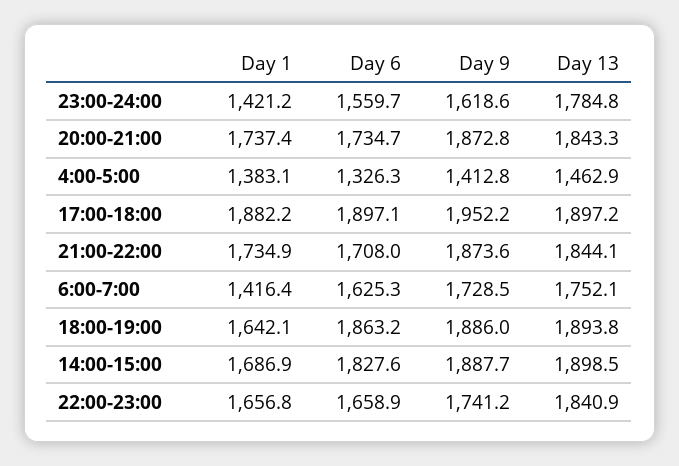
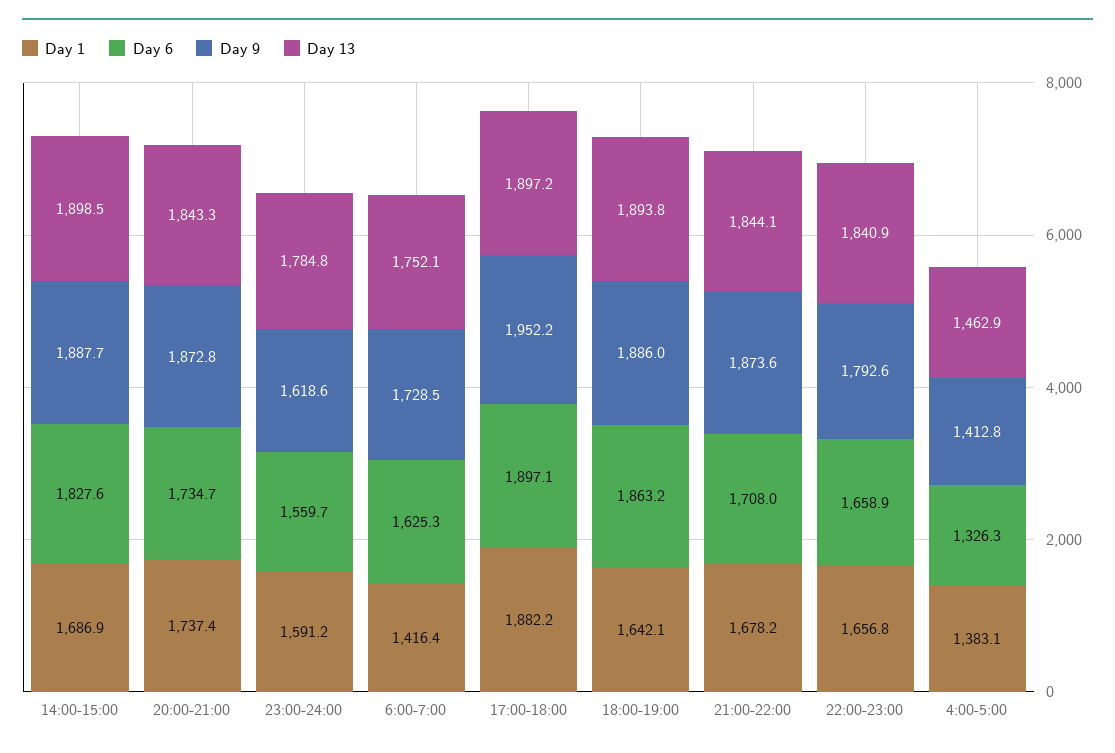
Day 1, 23:00-24:00: 1421.2 -> 1591.2
Day 1, 21:00-22:00: 1734.9 -> 1678.2
Day 9, 22:00-23:00: 1741.2 -> 1792.6

